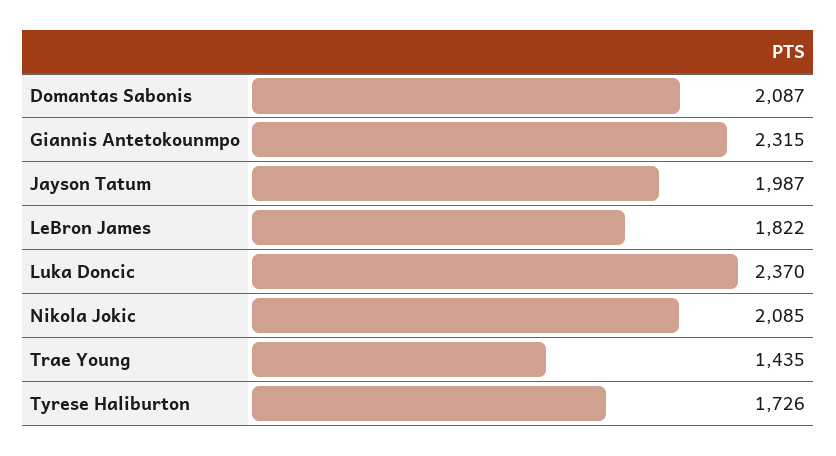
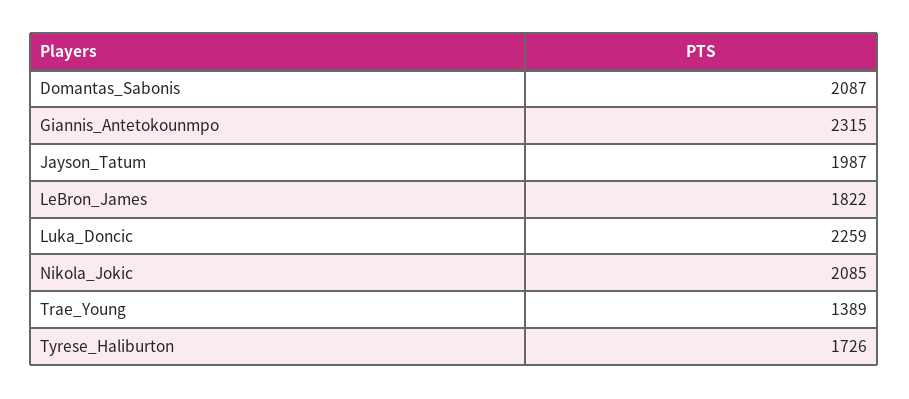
Luka Doncic: 2370 -> 2259
Trae Young: 1435 -> 1389

